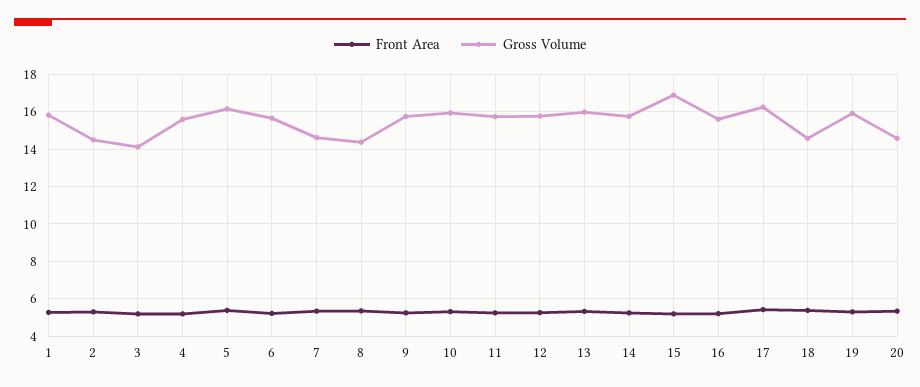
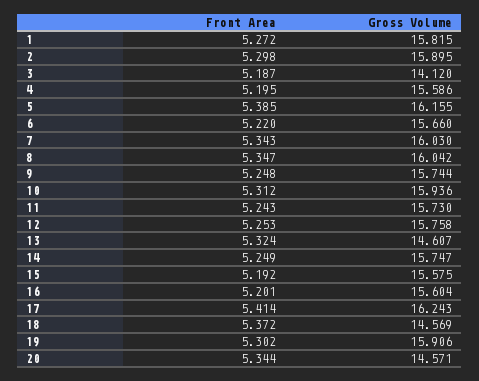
Gross Volume, 2: 14.5 -> 15.895
Gross Volume, 7: 14.5 -> 16.03
Gross Volume, 8: 14.5 -> 16.042
Gross Volume, 13: 16 -> 14.607
Gross Volume, 15: 17 -> 15.575

